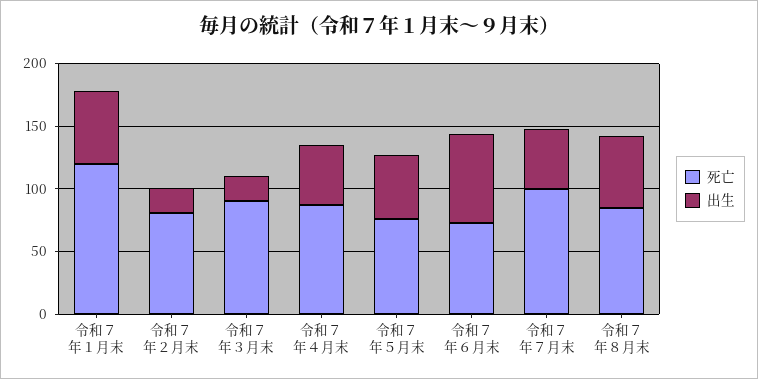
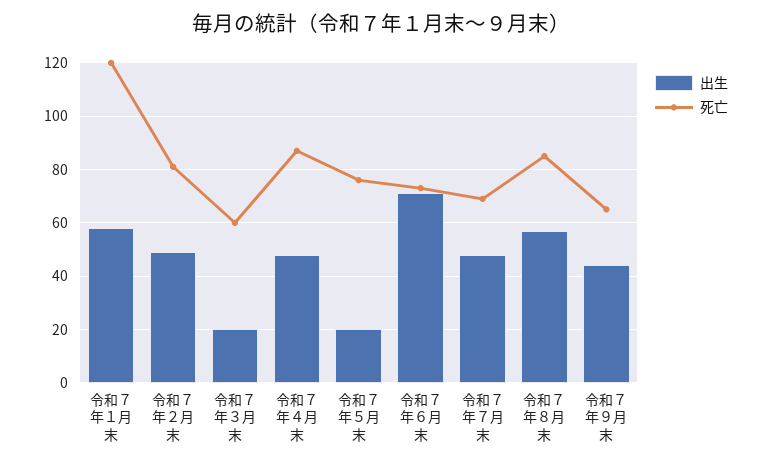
出生, 令和７年２月末: 20 -> 50
死亡, 令和７年３月末: 90 -> 60
出生, 令和７年５月末: 50 -> 20
死亡, 令和７年７月末: 100 -> 70
出生, 令和７年９月末: none -> 45
死亡, 令和７年９月末: none -> 65

